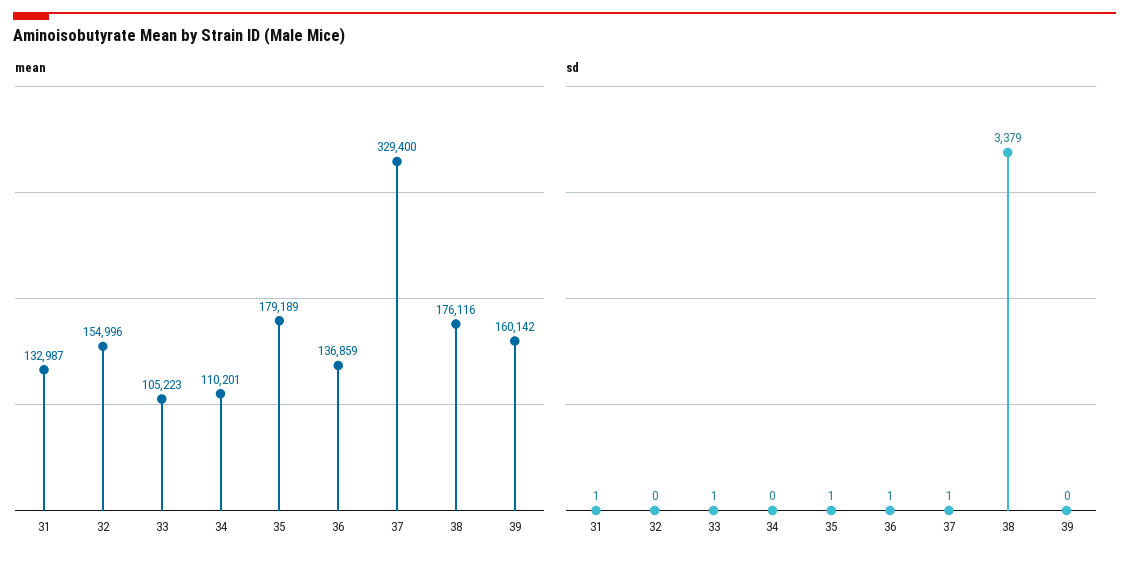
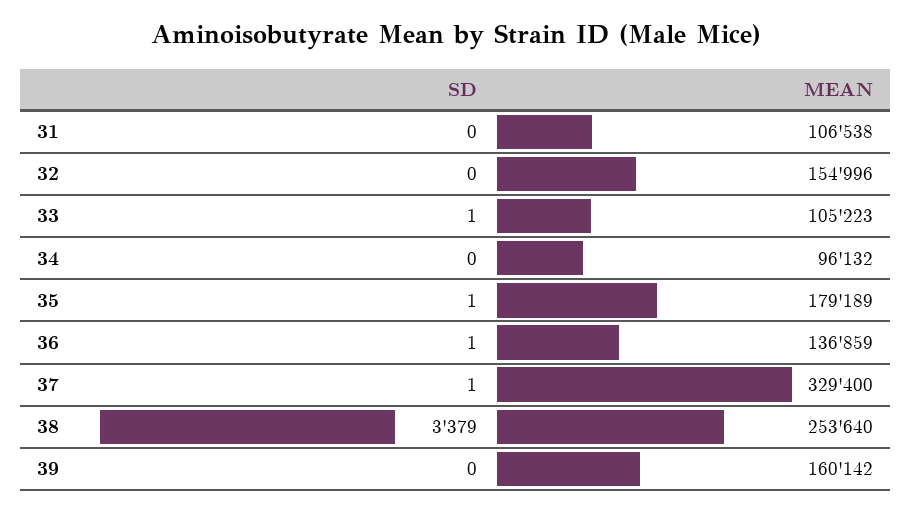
mean, 31: 132987 -> 106538
mean, 34: 110201 -> 96132
mean, 38: 176116 -> 253640
sd, 31: 1 -> 0

